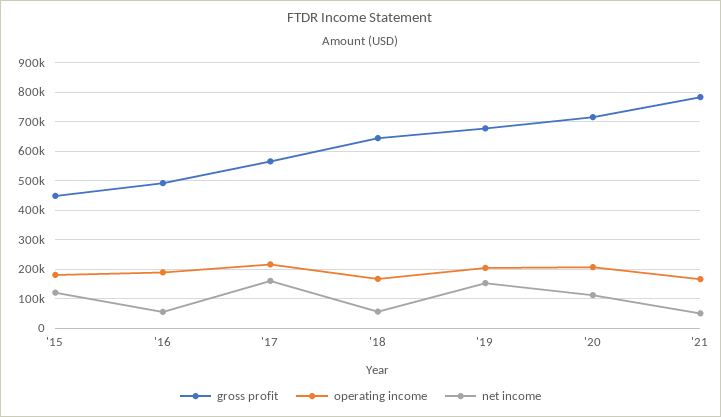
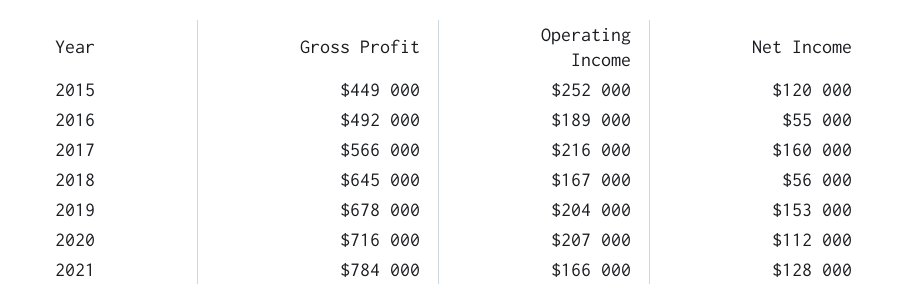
operating income, '15: 175000 -> 252000
net income, '21: 50000 -> 128000

